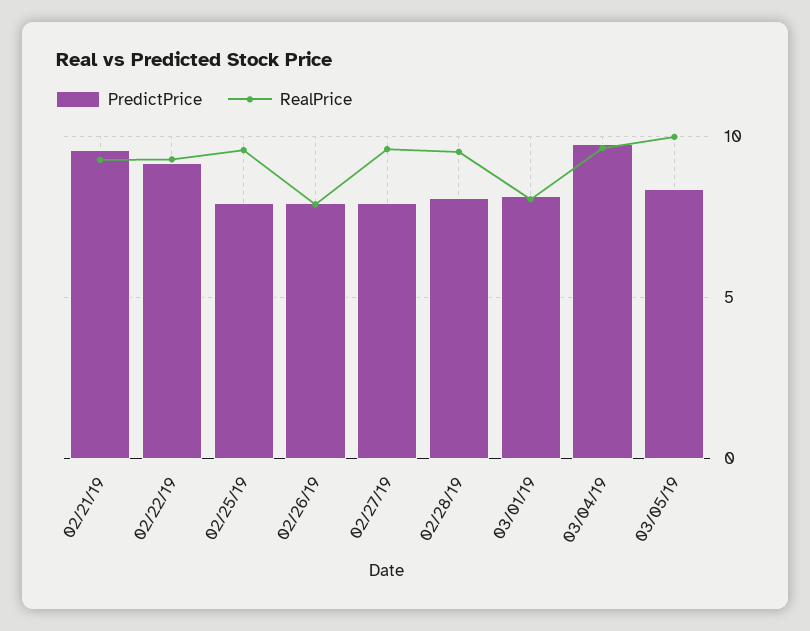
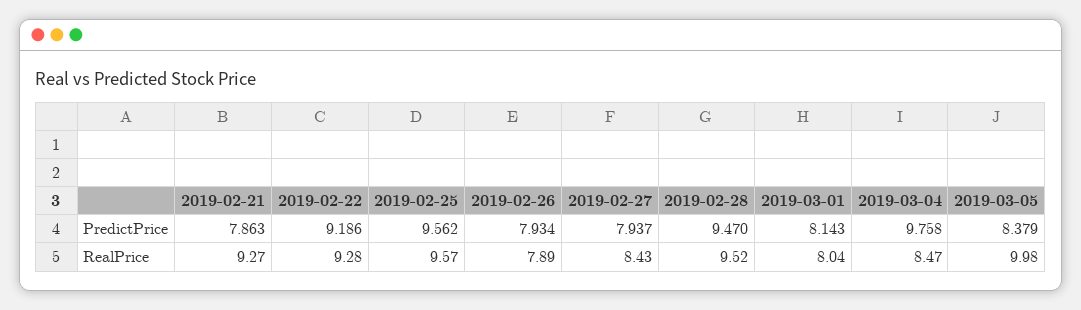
PredictPrice, 02/21/19: 9.5 -> 7.863
PredictPrice, 02/25/19: 8 -> 9.562
RealPrice, 02/27/19: 9.5 -> 8.43
PredictPrice, 02/28/19: 8 -> 9.47
RealPrice, 03/04/19: 9.5 -> 8.47

